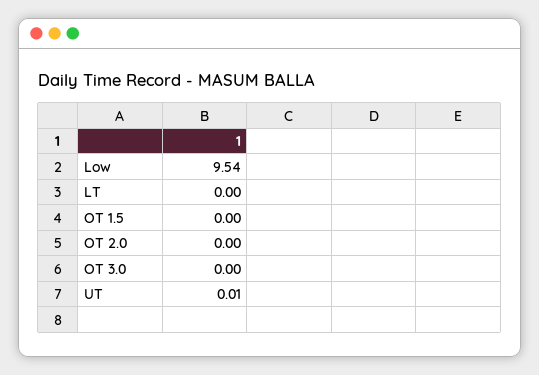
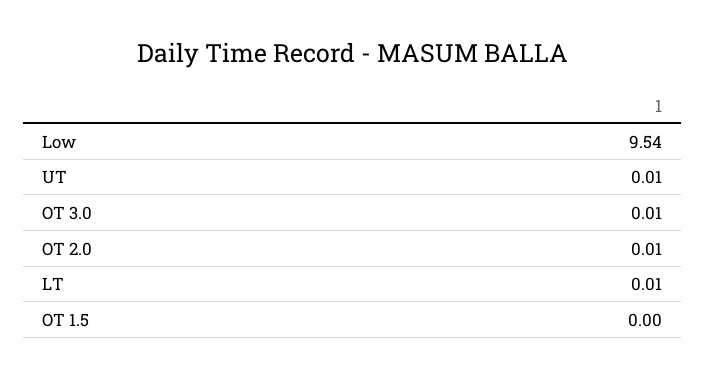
LT: 0 -> 0.01
OT 2.0: 0 -> 0.01
OT 3.0: 0 -> 0.01

